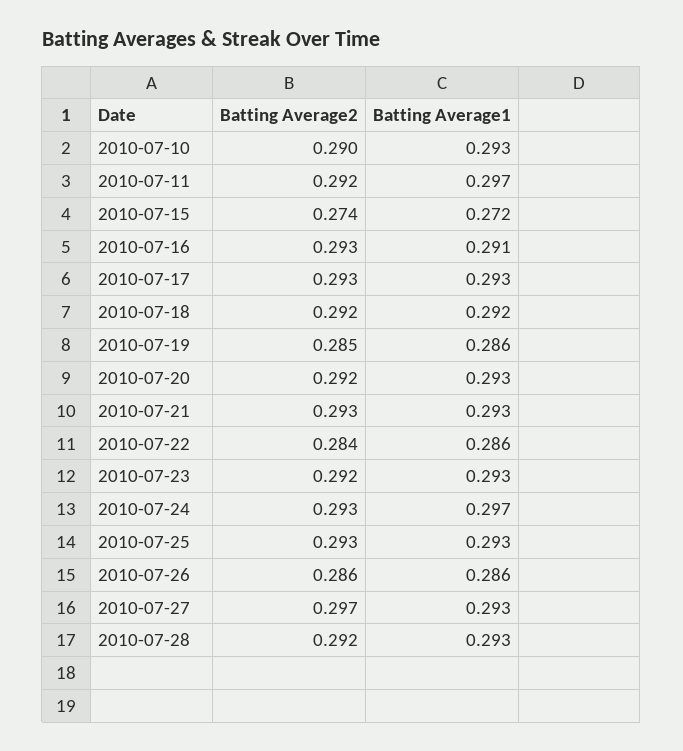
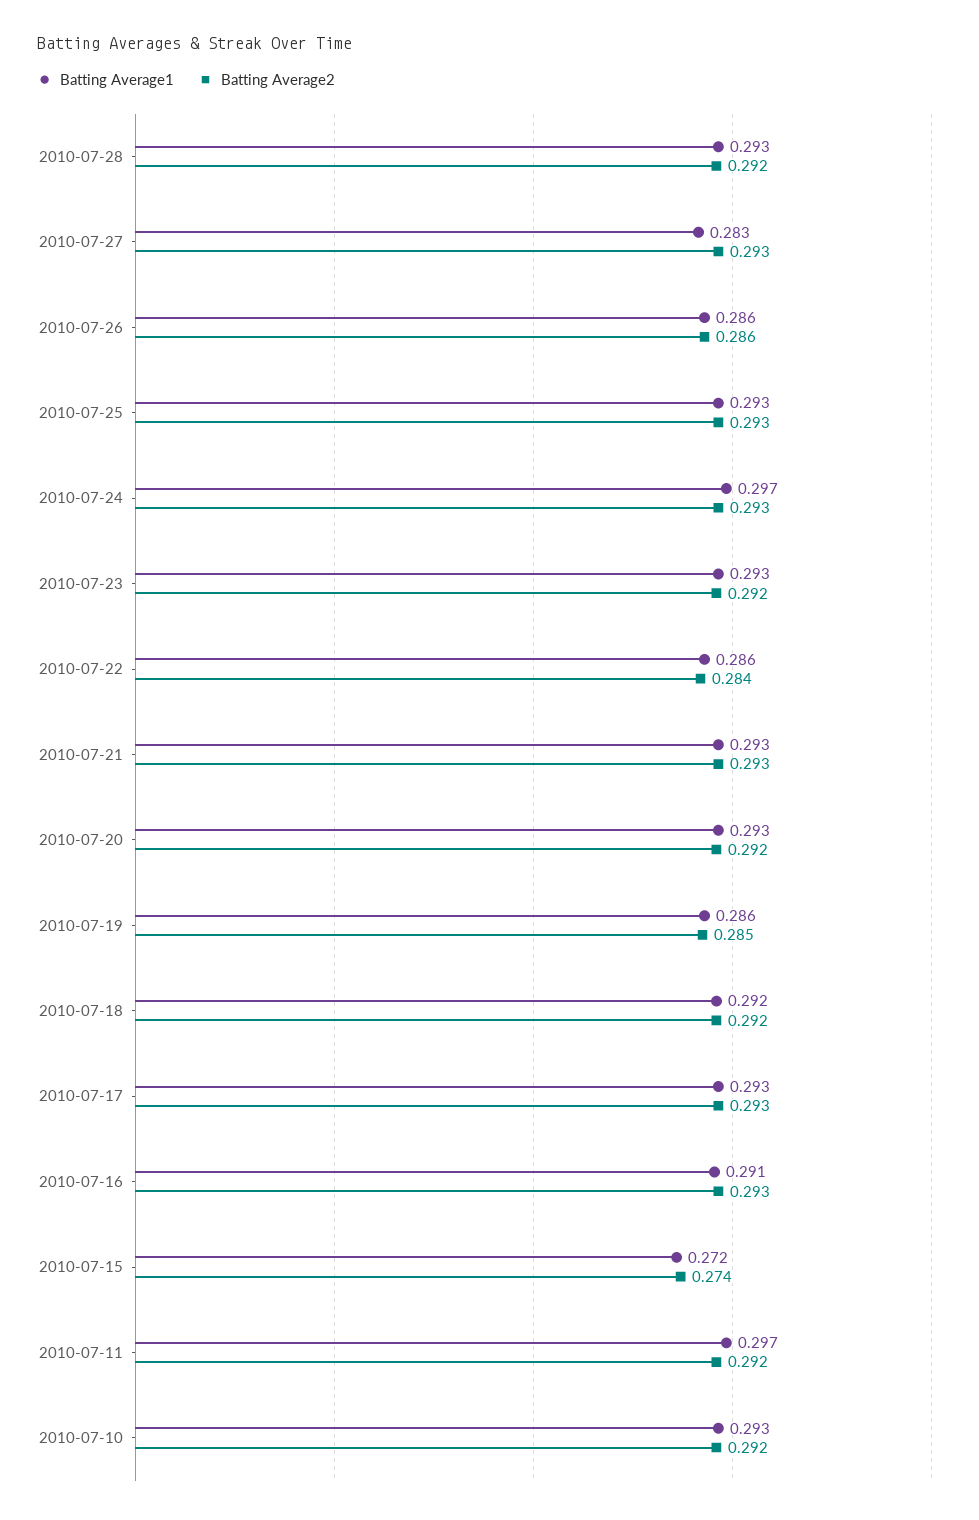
Batting Average2, 2010-07-10: 0.29 -> 0.292
Batting Average2, 2010-07-27: 0.297 -> 0.293
Batting Average1, 2010-07-27: 0.293 -> 0.283

